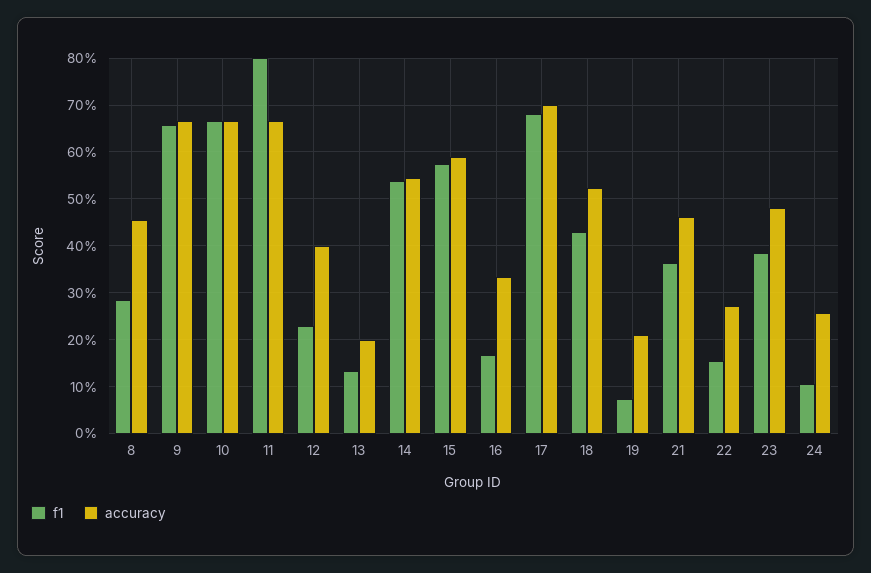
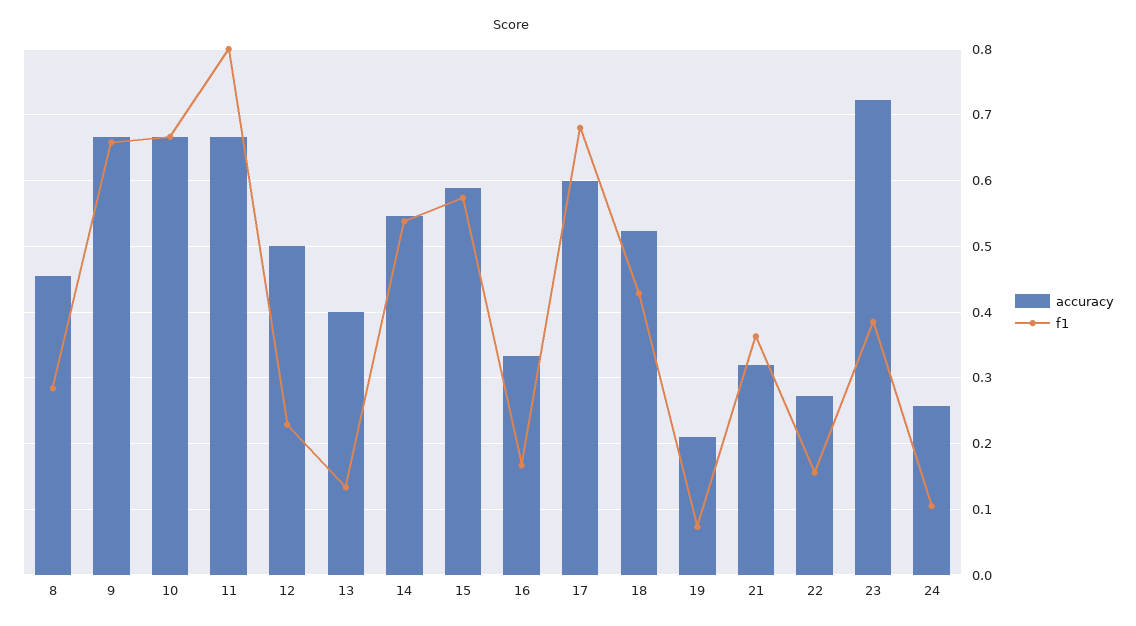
accuracy, 12: 0.4 -> 0.5
accuracy, 13: 0.2 -> 0.4
accuracy, 17: 0.7 -> 0.6
accuracy, 21: 0.46 -> 0.32
accuracy, 23: 0.48 -> 0.72

